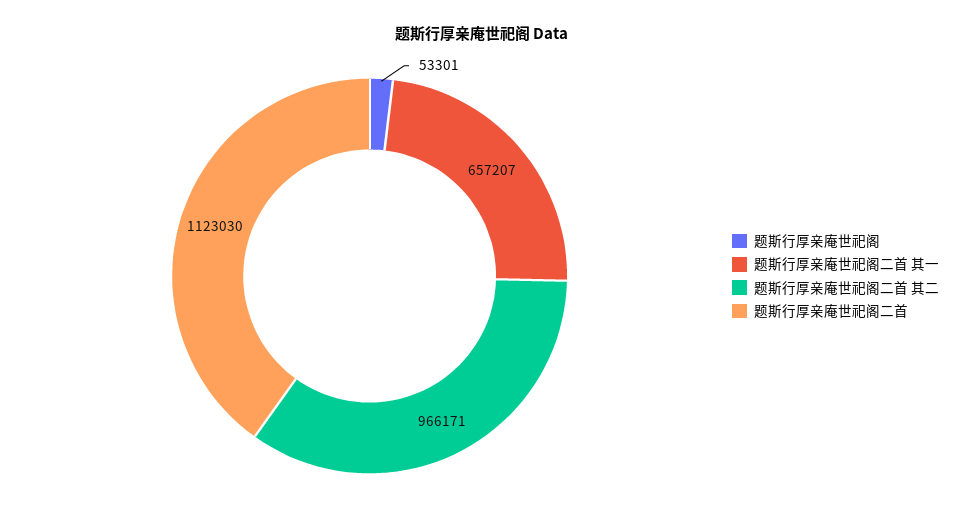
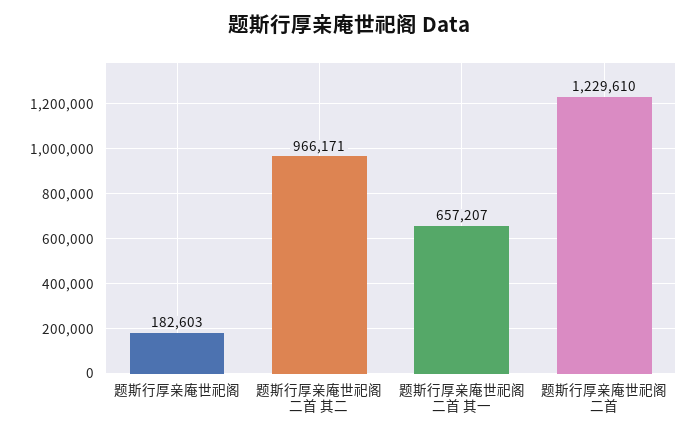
题斯行厚亲庵世祀阁: 53301 -> 182603
题斯行厚亲庵世祀阁二首: 1123030 -> 1229610

